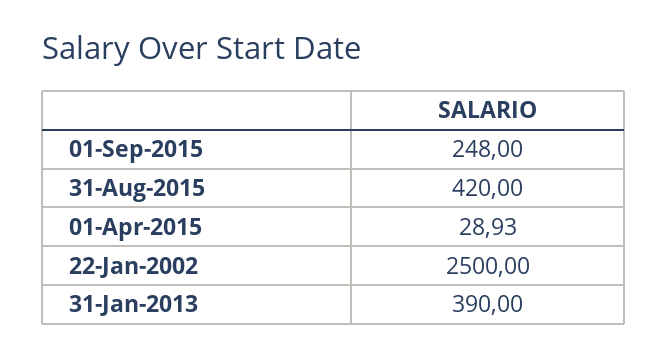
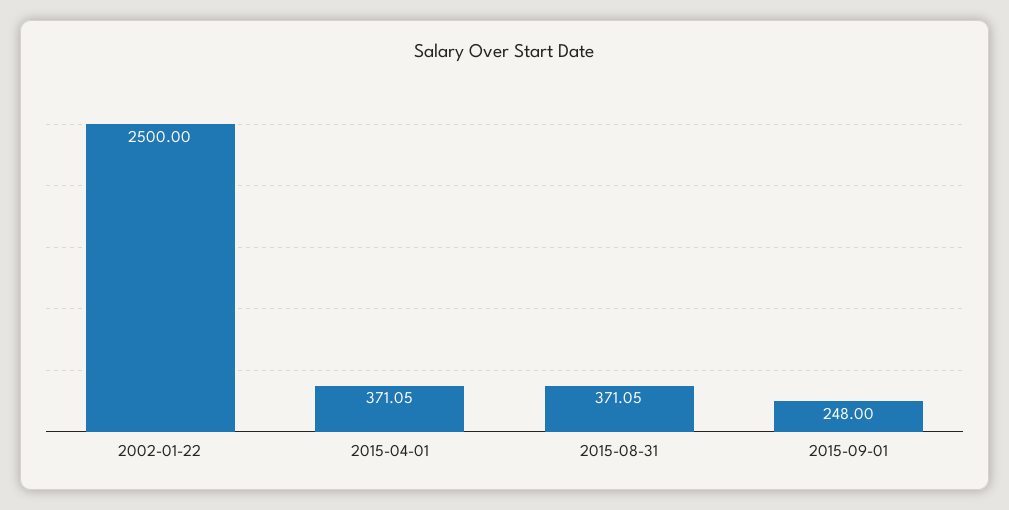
31-Aug-2015: 420 -> 371.05
01-Apr-2015: 28.93 -> 371.05
31-Jan-2013: 390 -> none

